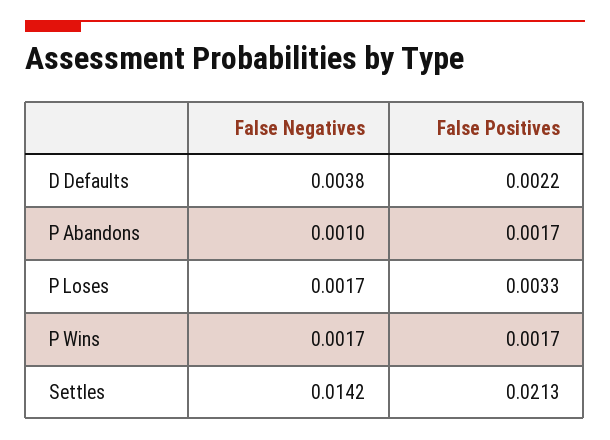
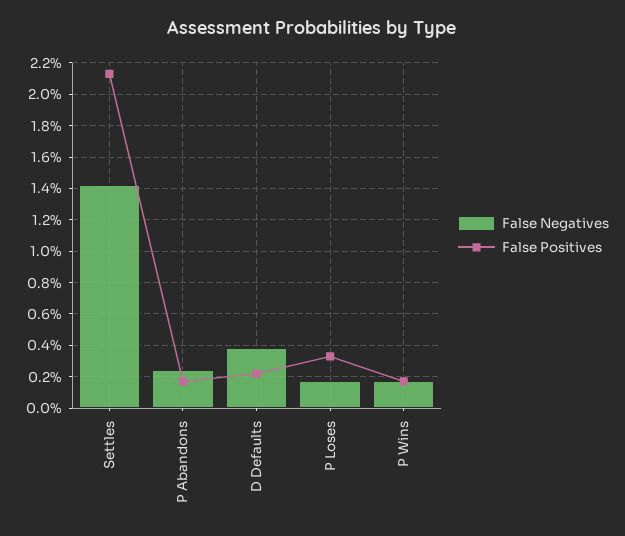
False Negatives, P Abandons: 0.001 -> 0.0025

